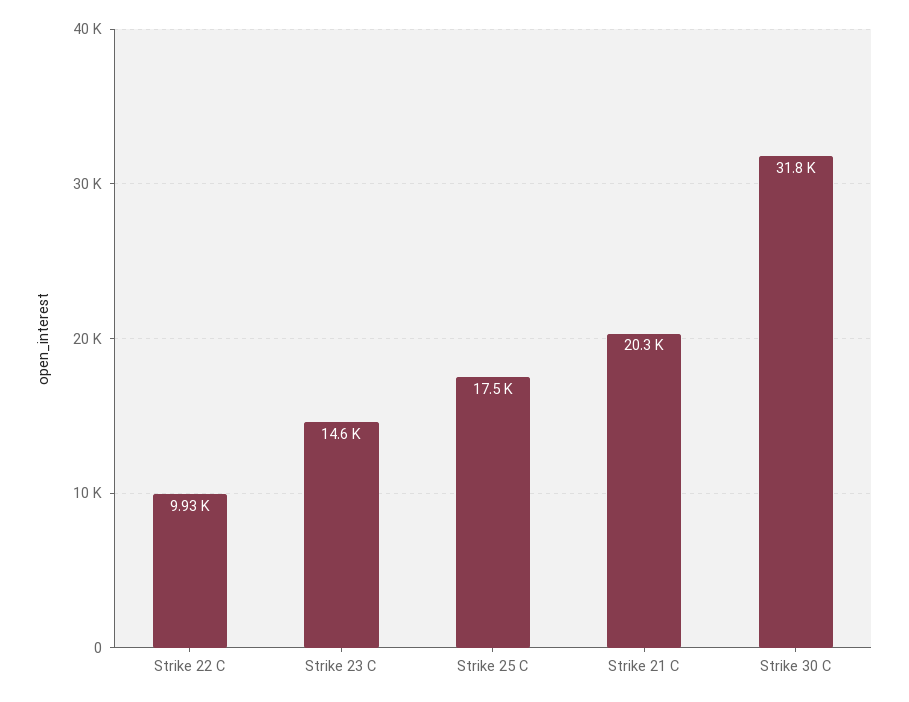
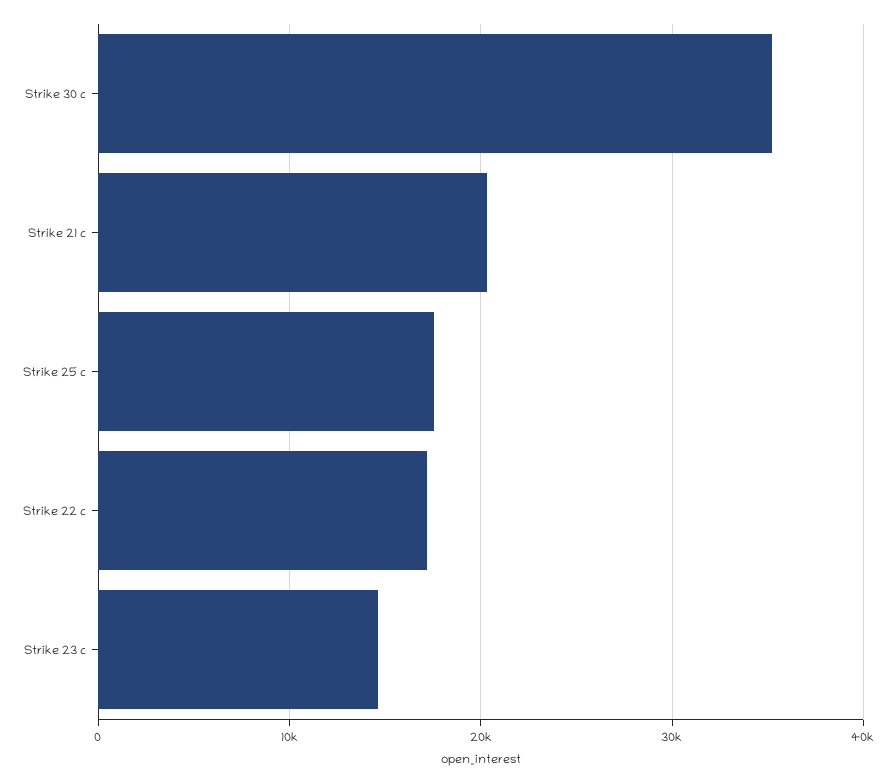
Strike 22 C: 9930 -> 17000
Strike 30 C: 31800 -> 35000

